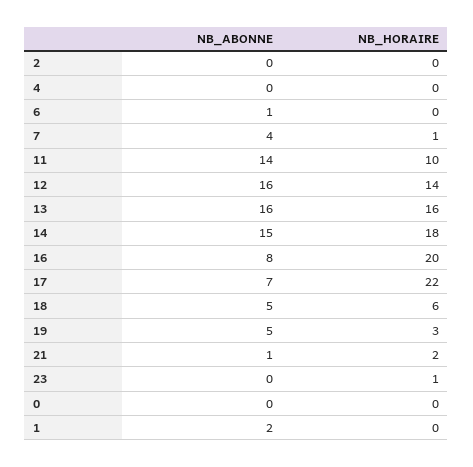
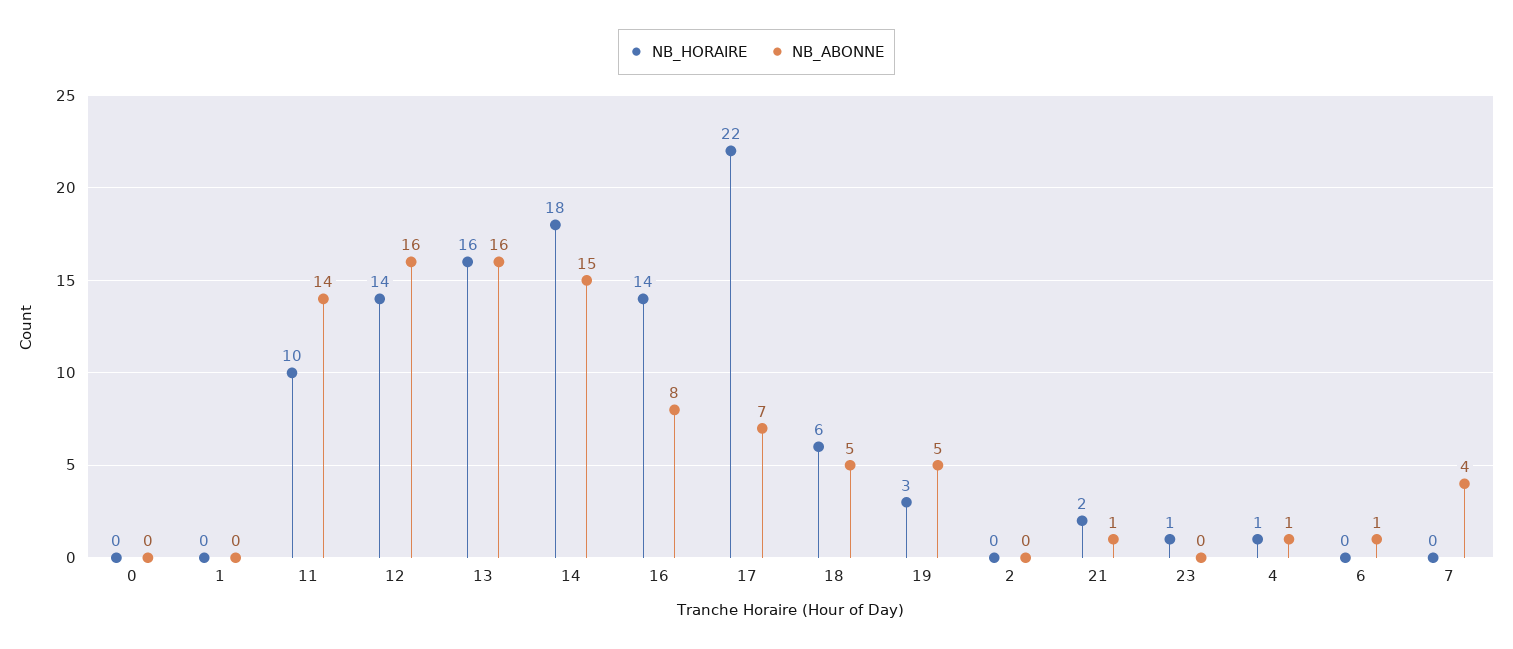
NB_ABONNE, 4: 0 -> 1
NB_HORAIRE, 4: 0 -> 1
NB_HORAIRE, 7: 1 -> 0
NB_HORAIRE, 16: 20 -> 14
NB_ABONNE, 1: 2 -> 0

